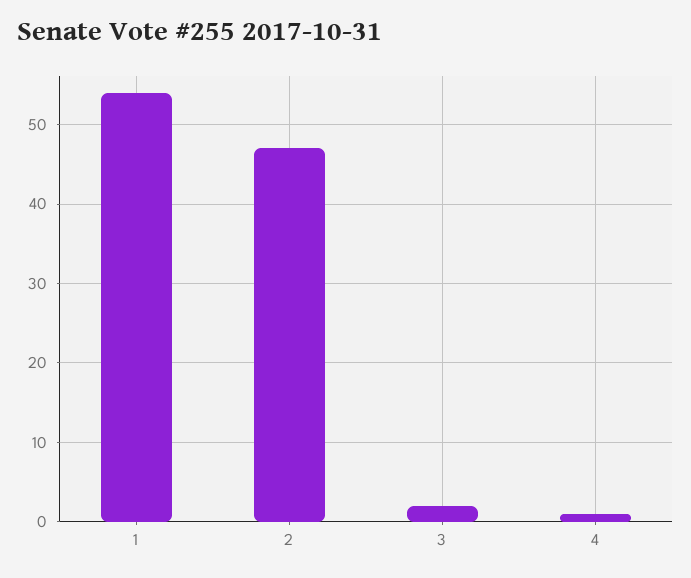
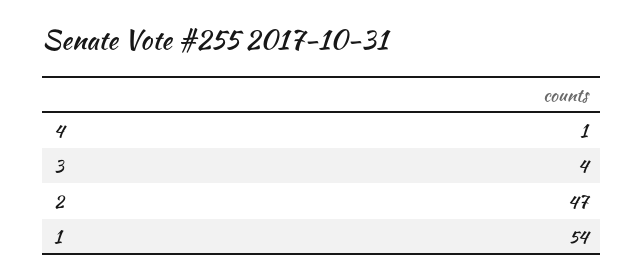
3: 2 -> 4

